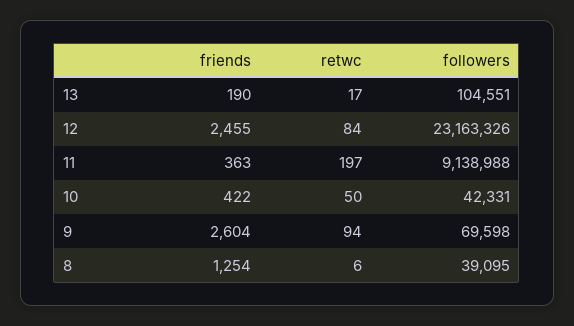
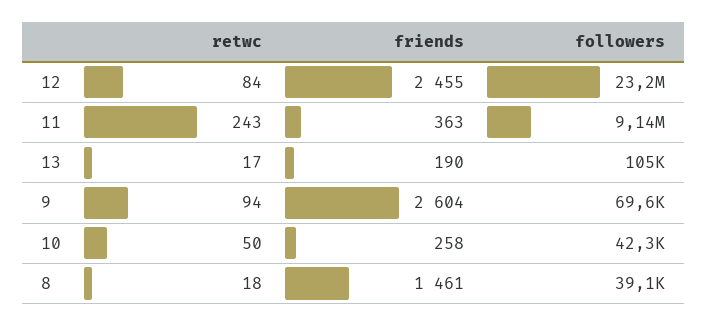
retwc, 11: 197 -> 243
friends, 10: 422 -> 258
friends, 8: 1254 -> 1461
retwc, 8: 6 -> 18

